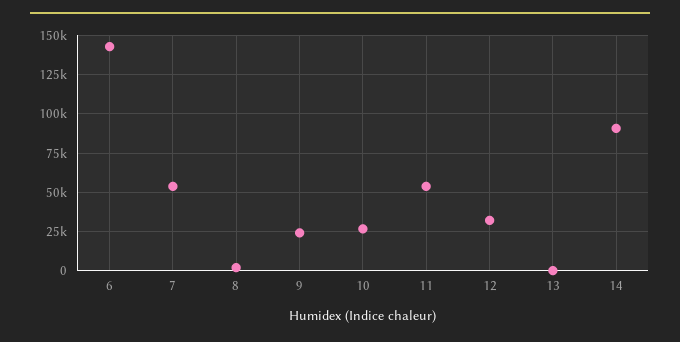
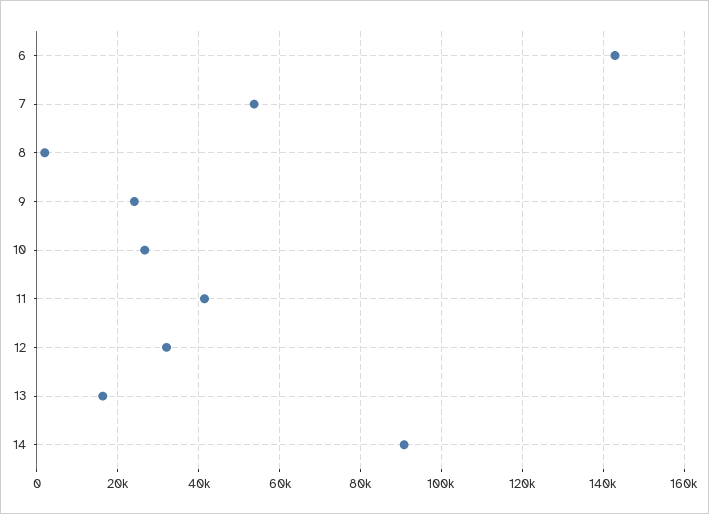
11: 55000 -> 42000
13: 0 -> 16000

